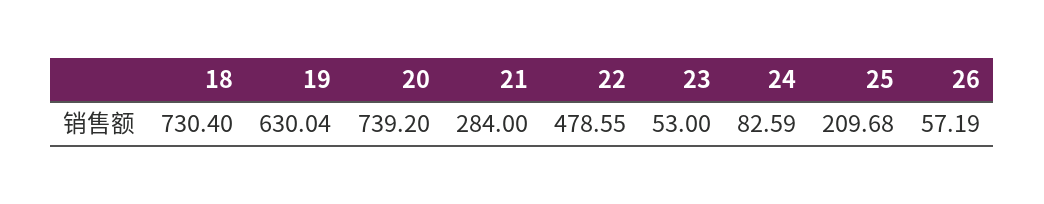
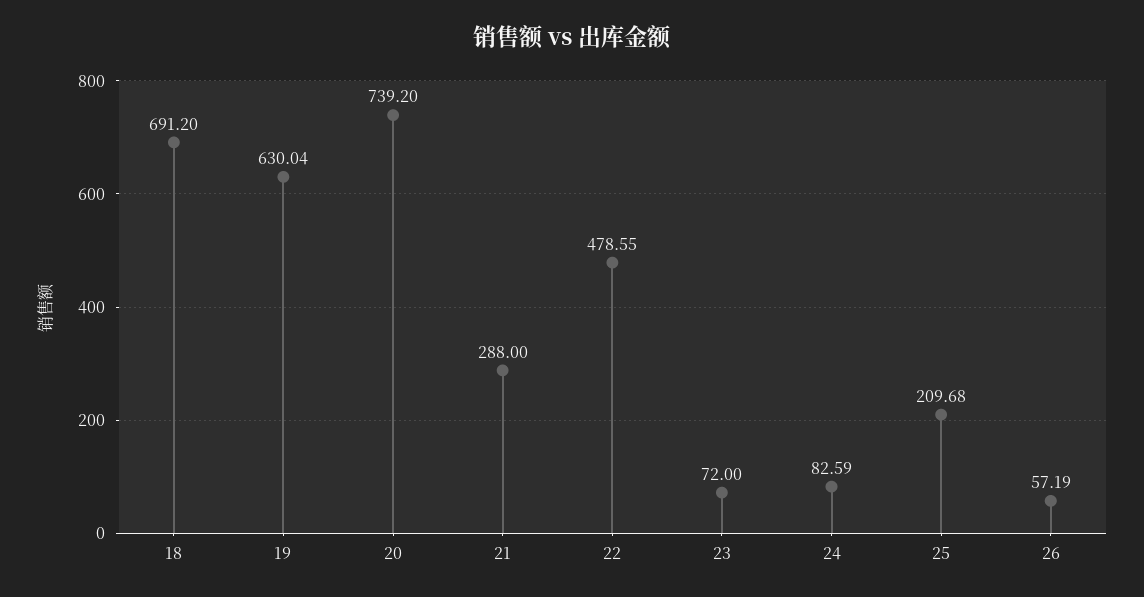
18: 730.4 -> 691.2
21: 284 -> 288
23: 53 -> 72

